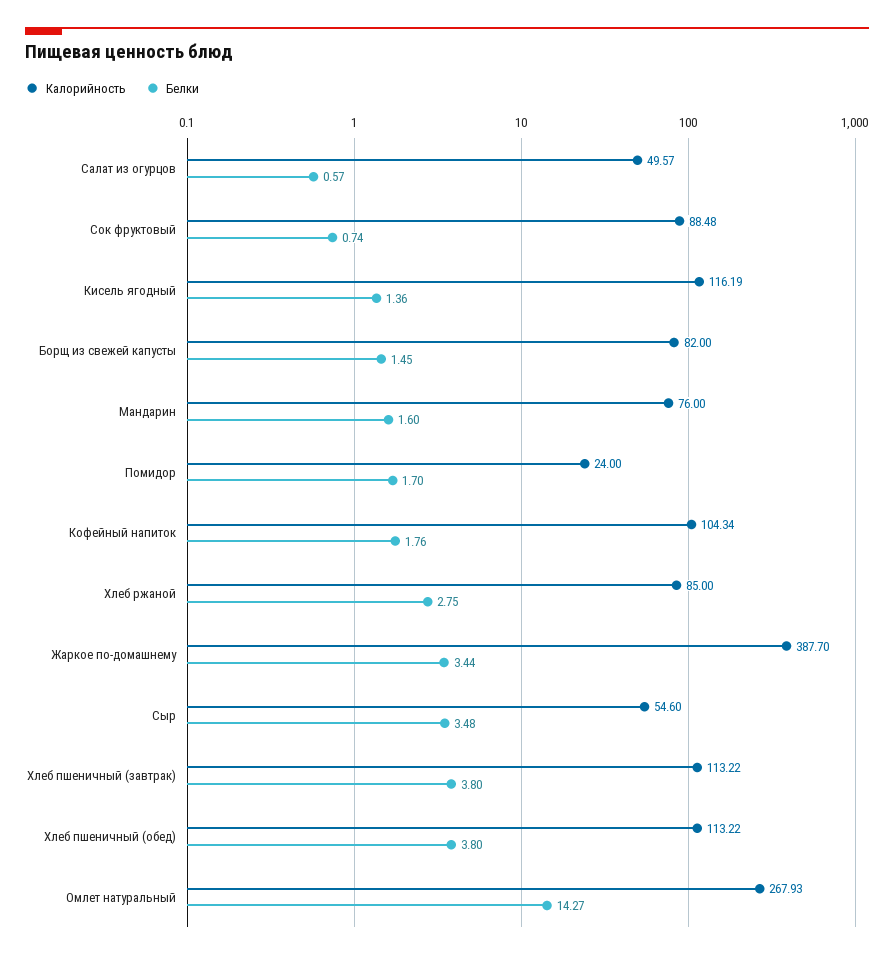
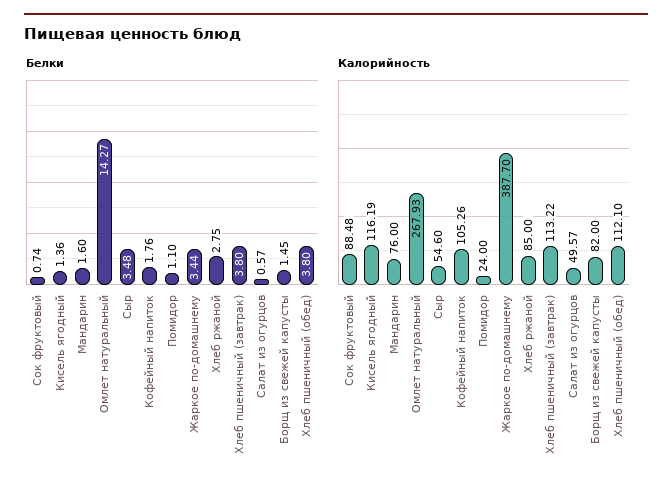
Белки, Помидор: 1.7 -> 1.1
Калорийность, Кофейный напиток: 104.34 -> 105.26
Калорийность, Хлеб пшеничный (обед): 113.22 -> 112.1

